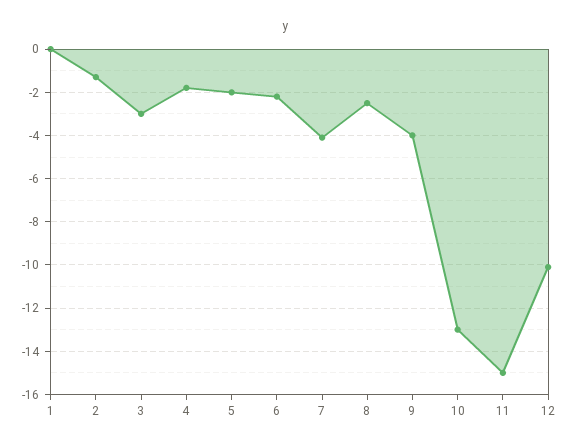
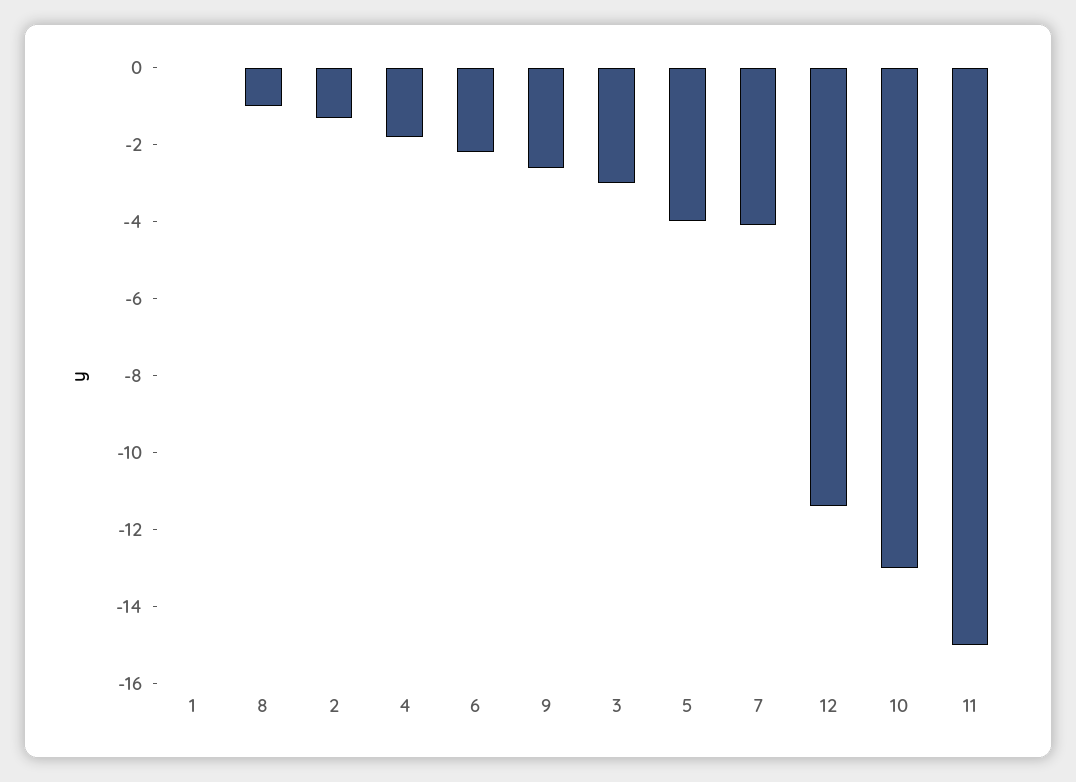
5: -2 -> -4
8: -2.5 -> -1
9: -4 -> -2.5
12: -10 -> -11.5

